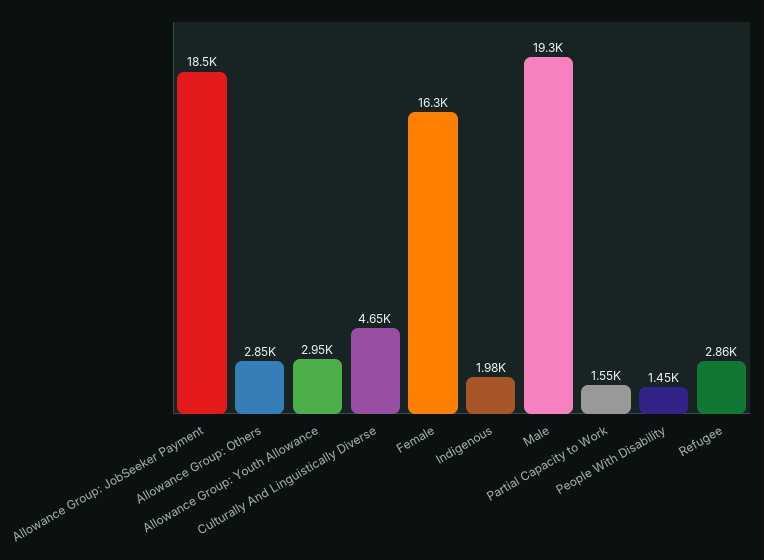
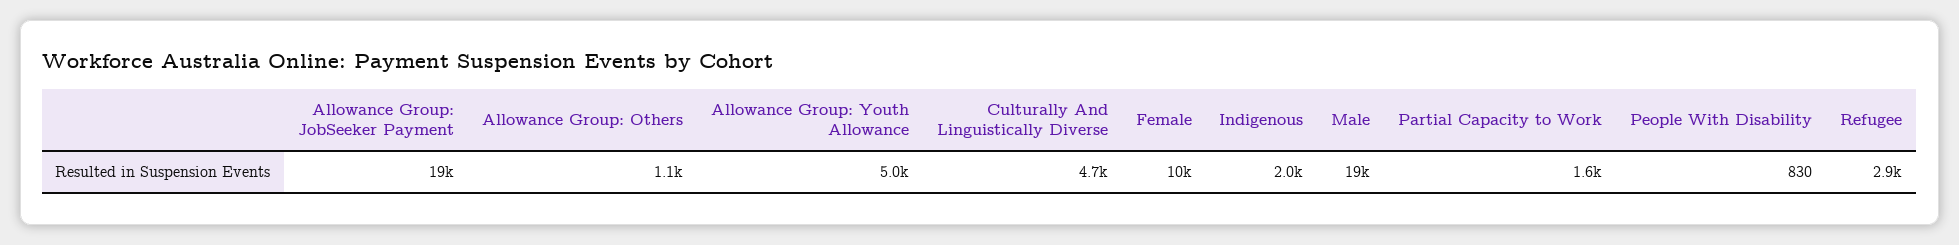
Allowance Group: Others: 2850 -> 1100
Allowance Group: Youth Allowance: 2950 -> 5000
Female: 16300 -> 10000
People With Disability: 1450 -> 830

